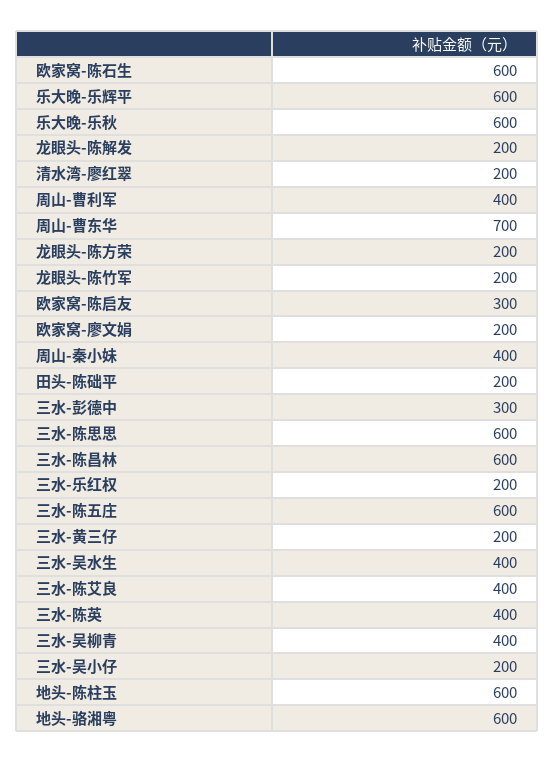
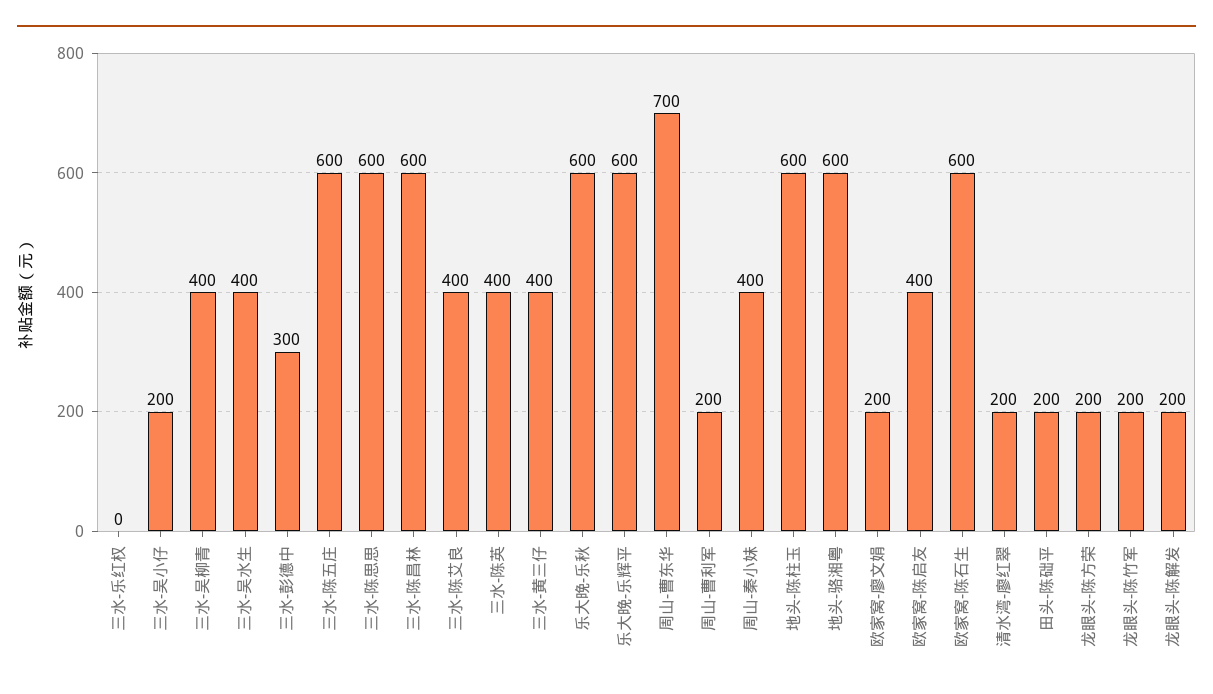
周山-曹利军: 400 -> 200
欧家窝-陈启友: 300 -> 400
三水-乐红权: 200 -> 0
三水-黄三仔: 200 -> 400

